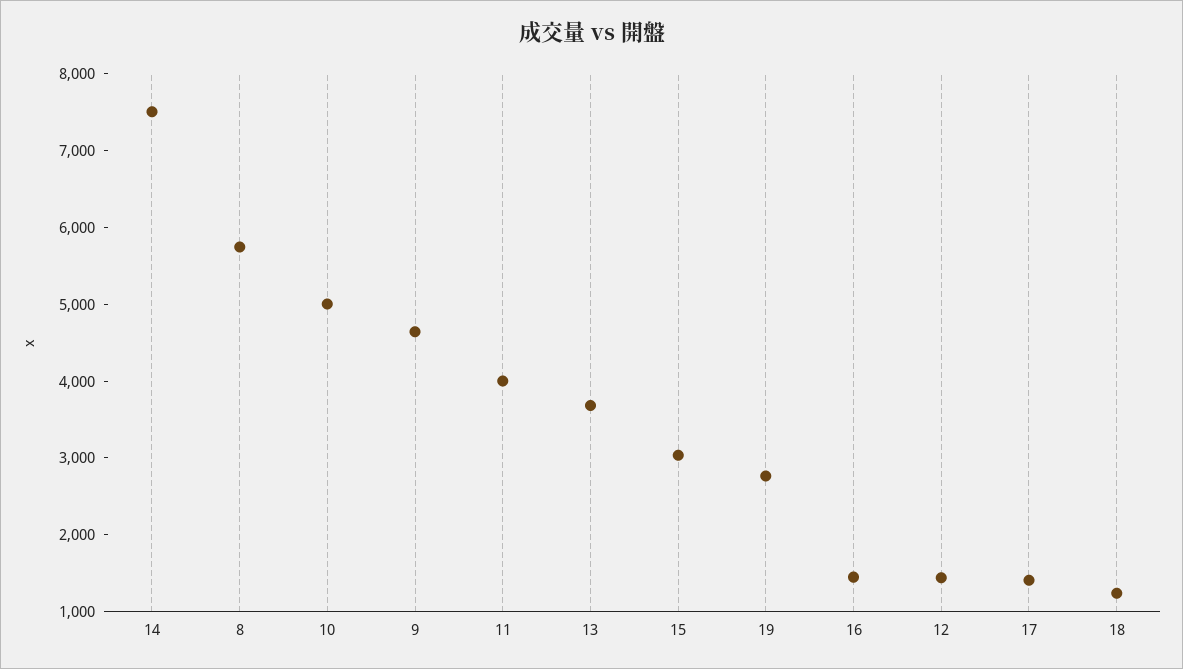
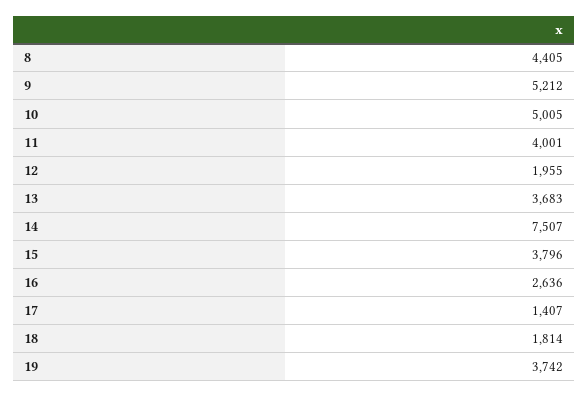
8: 5800 -> 4405
9: 4600 -> 5212
15: 3000 -> 3796
19: 2800 -> 3742
16: 1400 -> 2636
12: 1400 -> 1955
18: 1200 -> 1814

